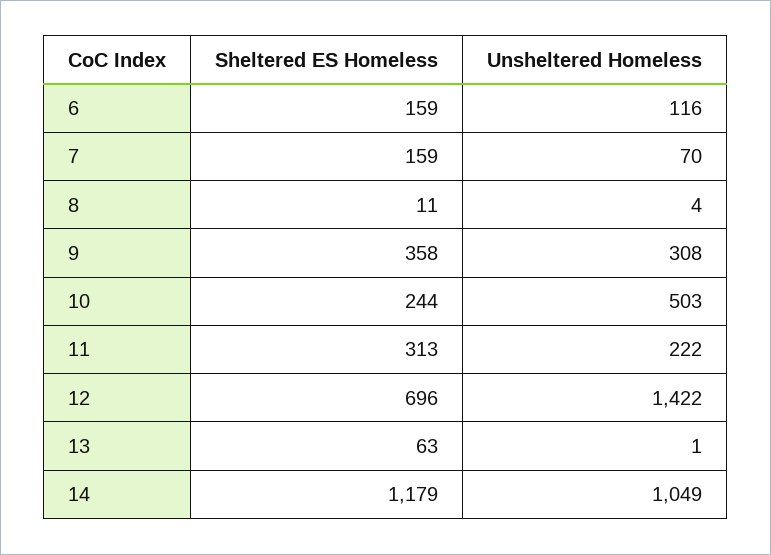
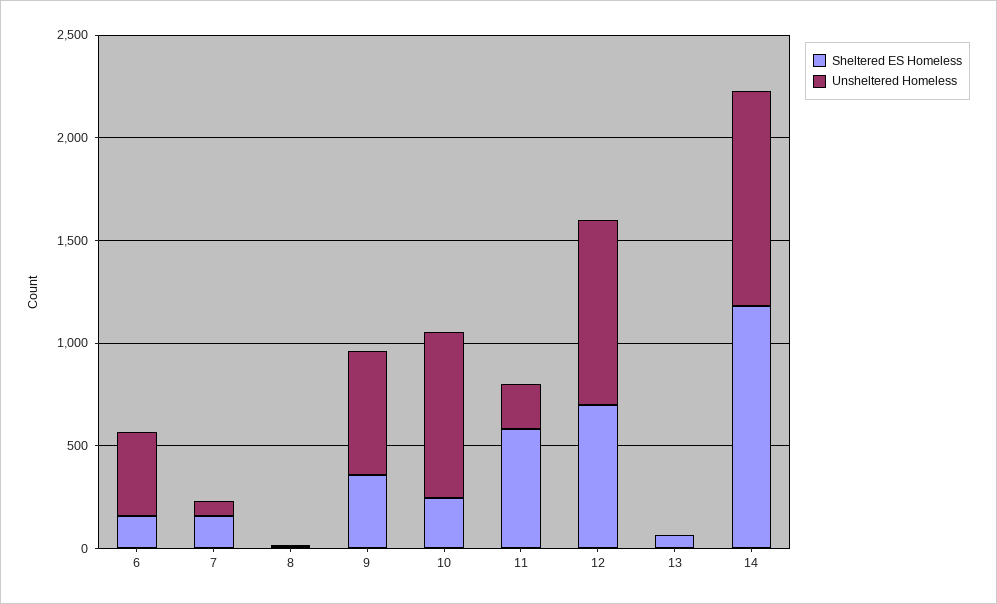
Unsheltered Homeless, 6: 116 -> 400
Unsheltered Homeless, 9: 308 -> 600
Unsheltered Homeless, 10: 503 -> 800
Sheltered ES Homeless, 11: 313 -> 600
Unsheltered Homeless, 12: 1422 -> 900

